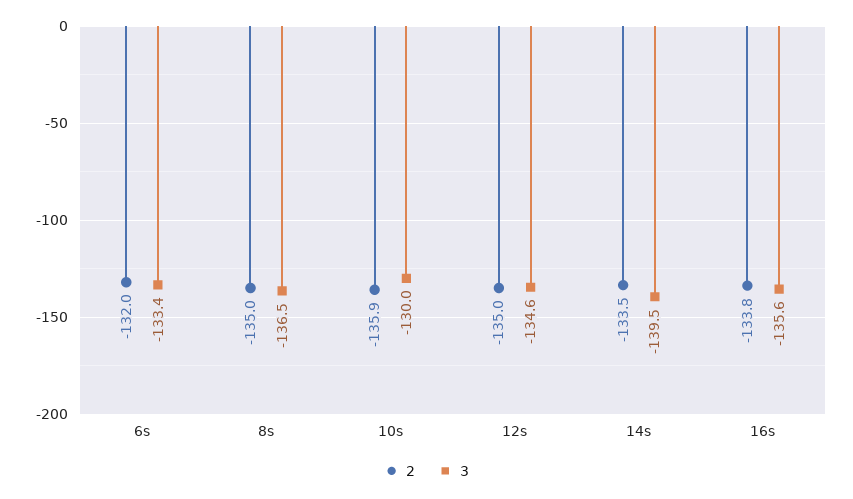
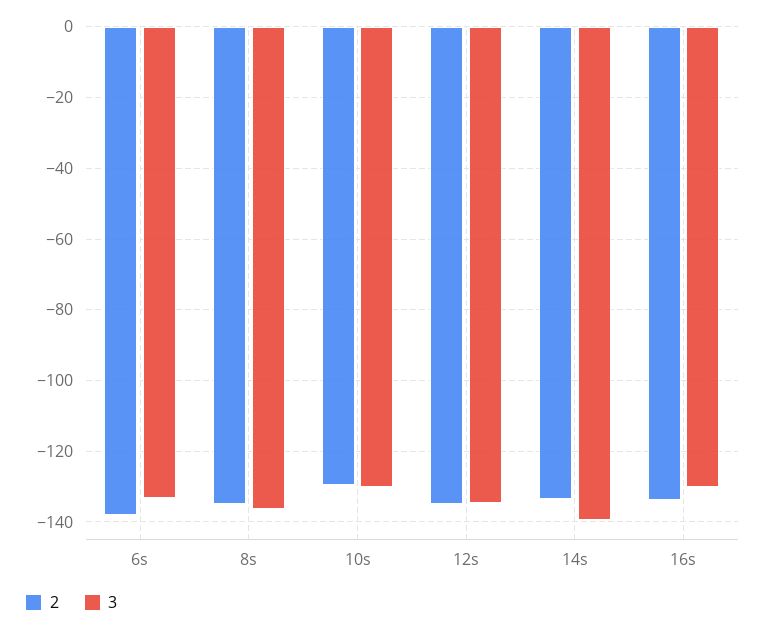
2, 6s: -132 -> -138
2, 10s: -135.9 -> -130
3, 16s: -135.6 -> -130

